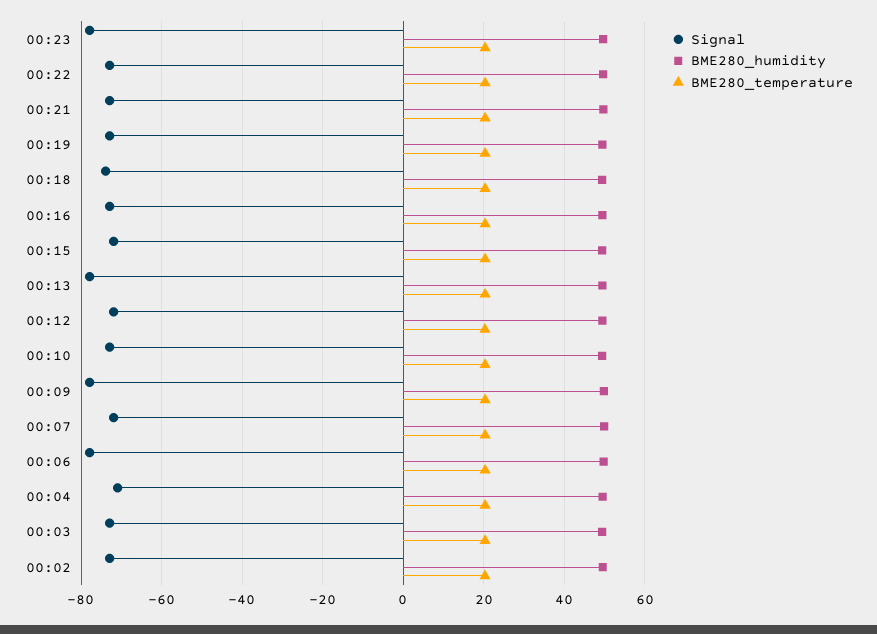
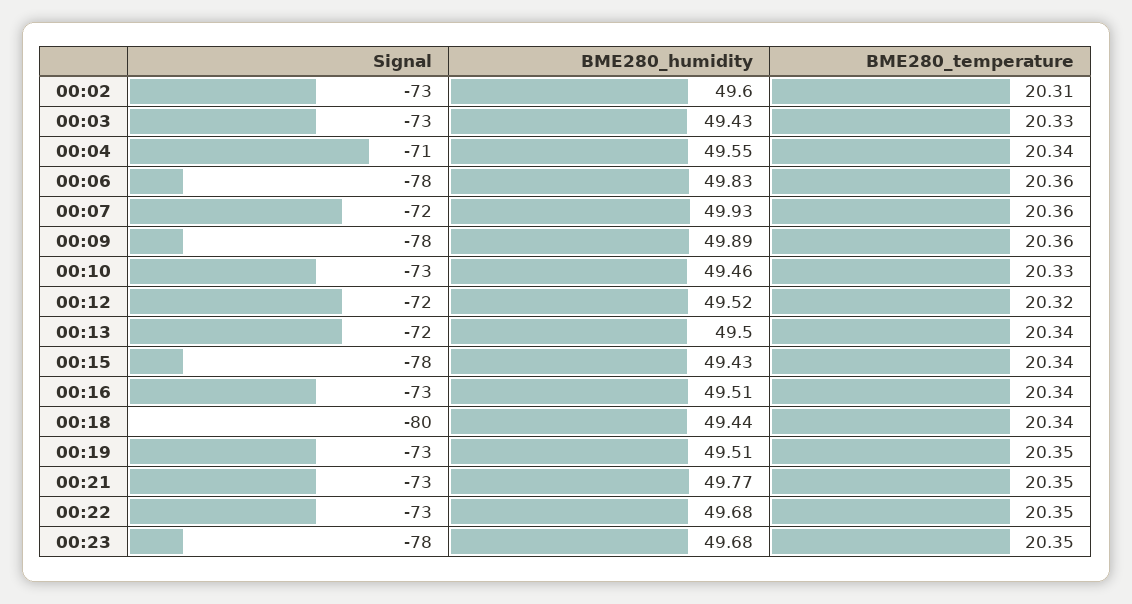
Signal, 00:18: -74 -> -80
Signal, 00:15: -72 -> -78
Signal, 00:13: -78 -> -72

